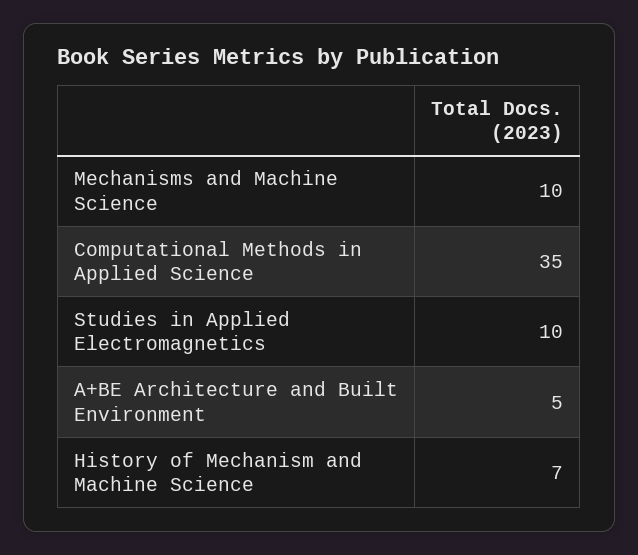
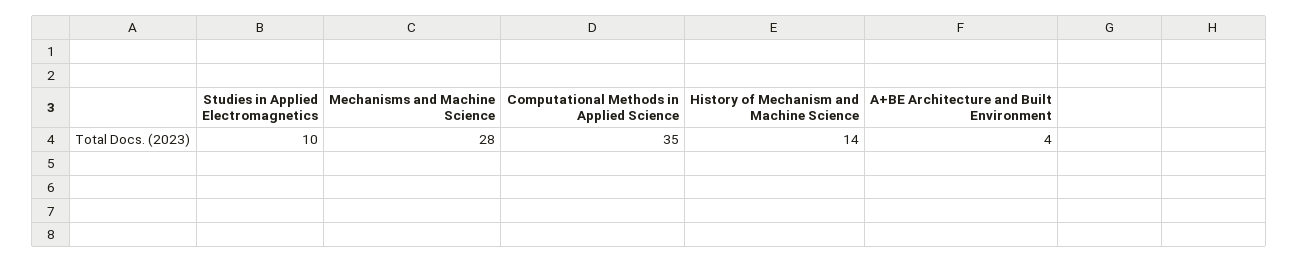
Mechanisms and Machine Science: 10 -> 28
A+BE Architecture and Built Environment: 5 -> 4
History of Mechanism and Machine Science: 7 -> 14

